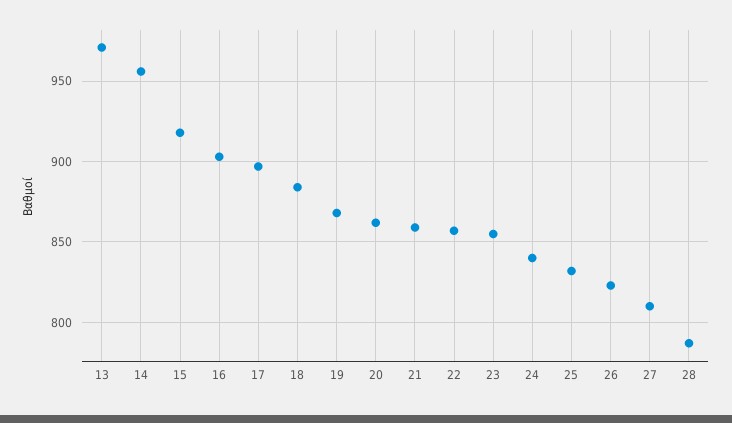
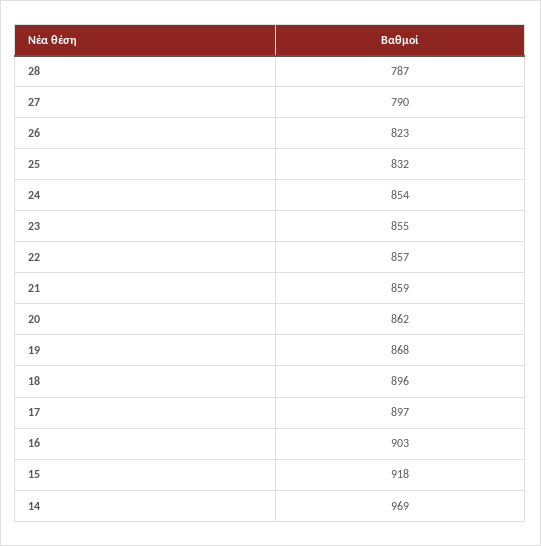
13: 970 -> none
14: 955 -> 969
18: 885 -> 896
24: 840 -> 854
27: 810 -> 790

